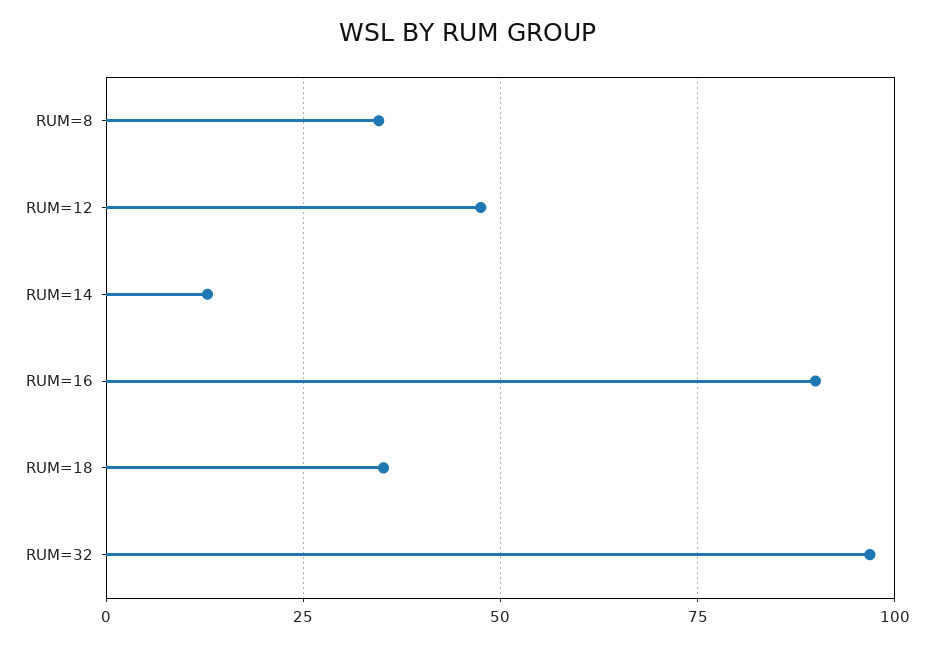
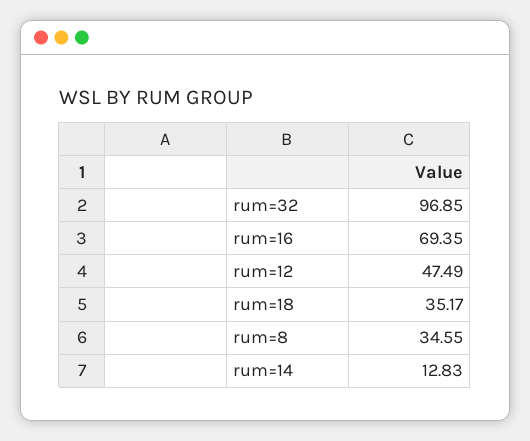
RUM=16: 90 -> 69.35

